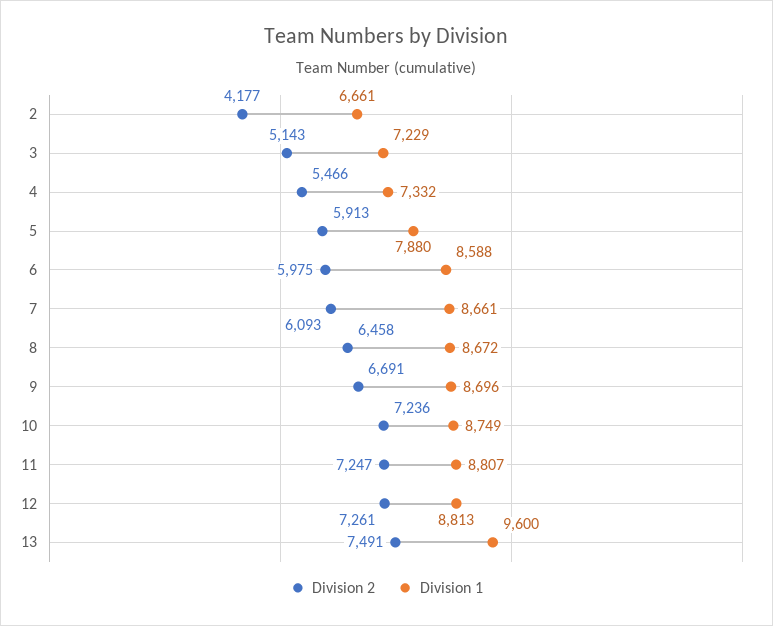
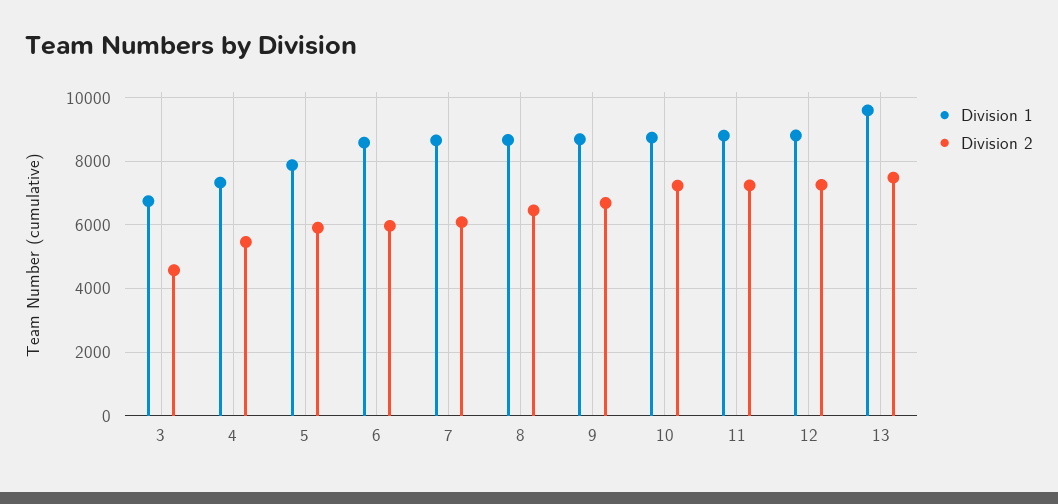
Division 2, 2: 4177 -> none
Division 1, 2: 6661 -> none
Division 2, 3: 5143 -> 4600
Division 1, 3: 7229 -> 6800

